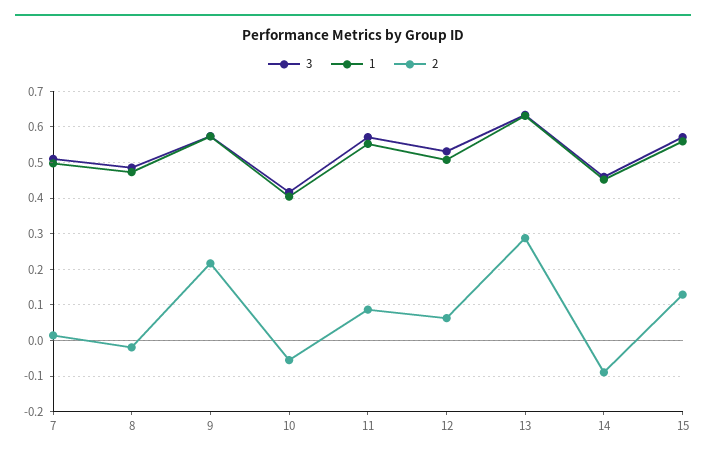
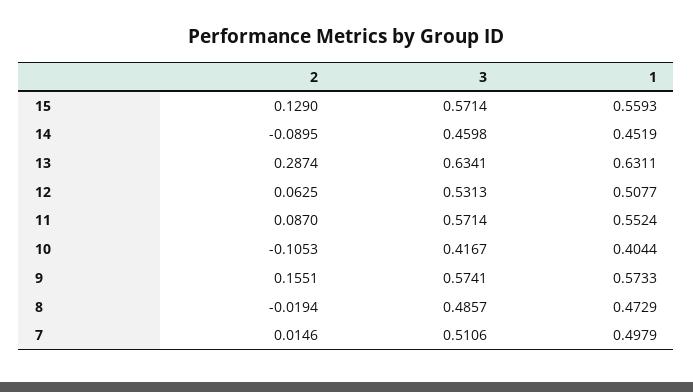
2, 9: 0.22 -> 0.1551
2, 10: -0.06 -> -0.1053

